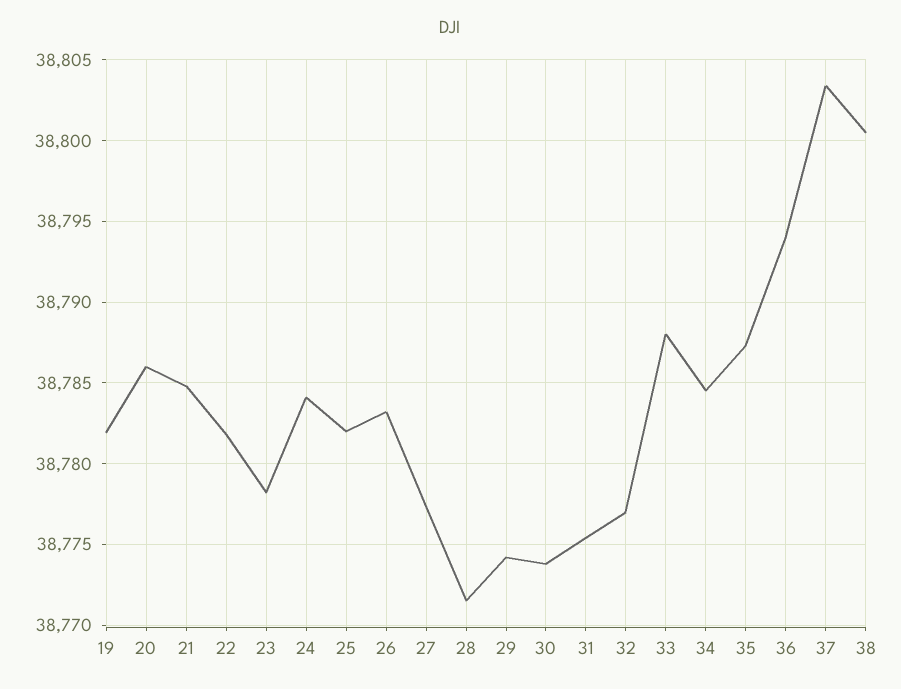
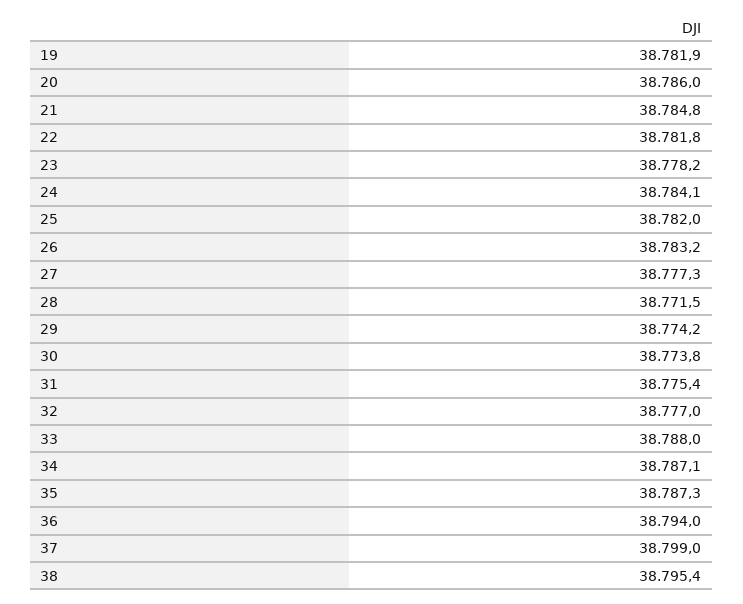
34: 38784.5 -> 38787.1
37: 38803.5 -> 38799
38: 38800.5 -> 38795.4

